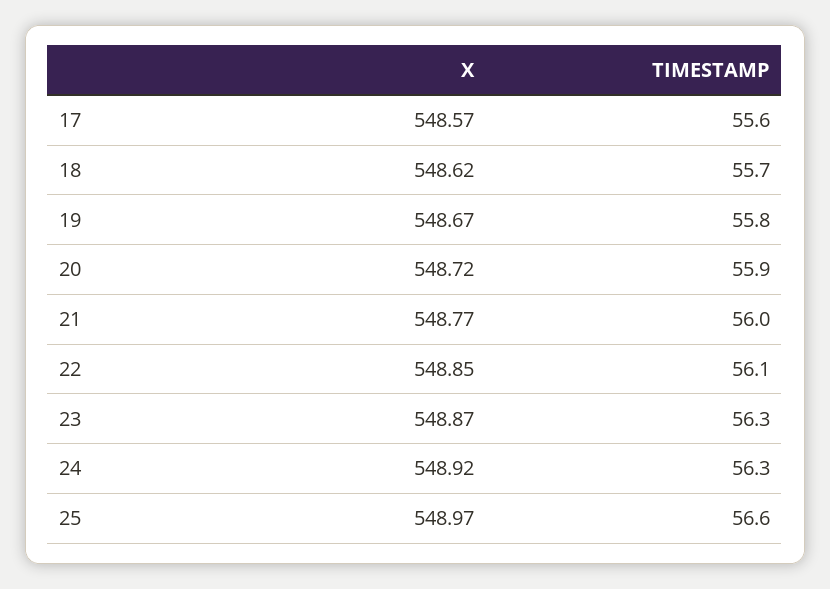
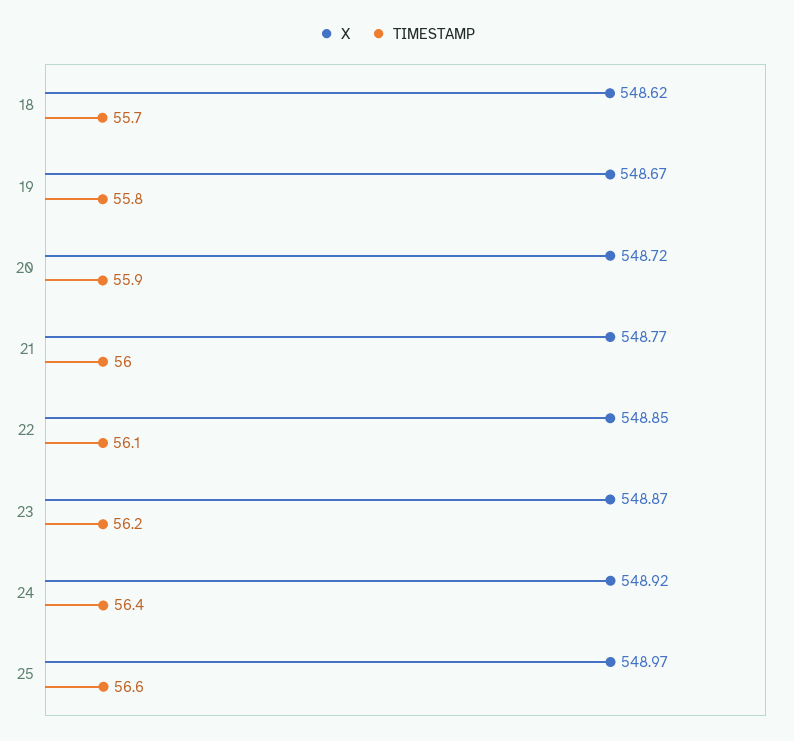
X, 17: 548.57 -> none
TIMESTAMP, 17: 55.6 -> none
TIMESTAMP, 23: 56.3 -> 56.2
TIMESTAMP, 24: 56.3 -> 56.4

